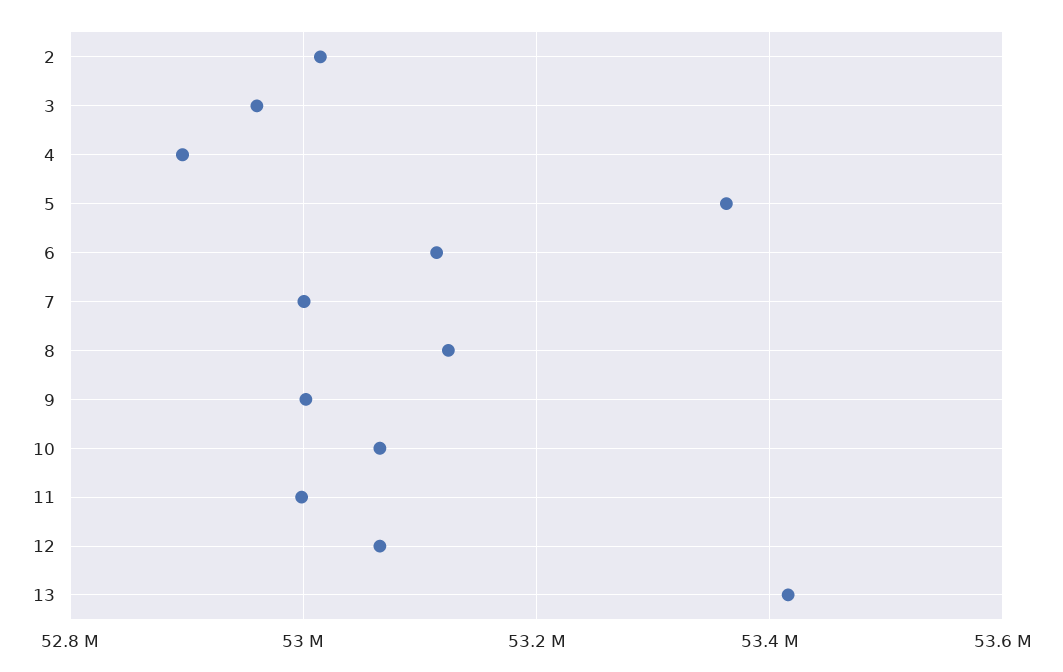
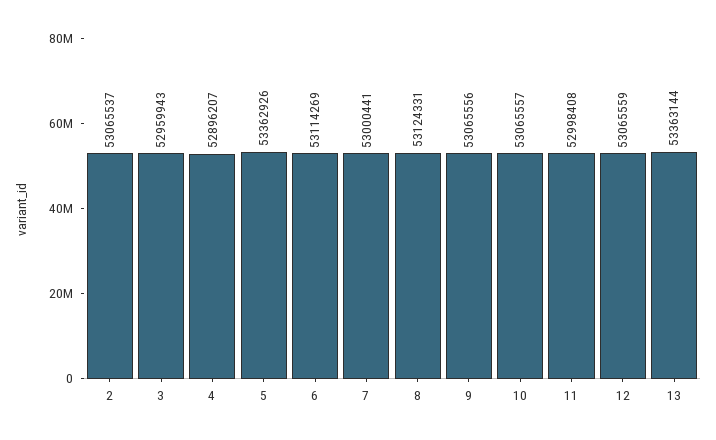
2: 53020000 -> 53065537
9: 53000000 -> 53065556
13: 53420000 -> 53363144

